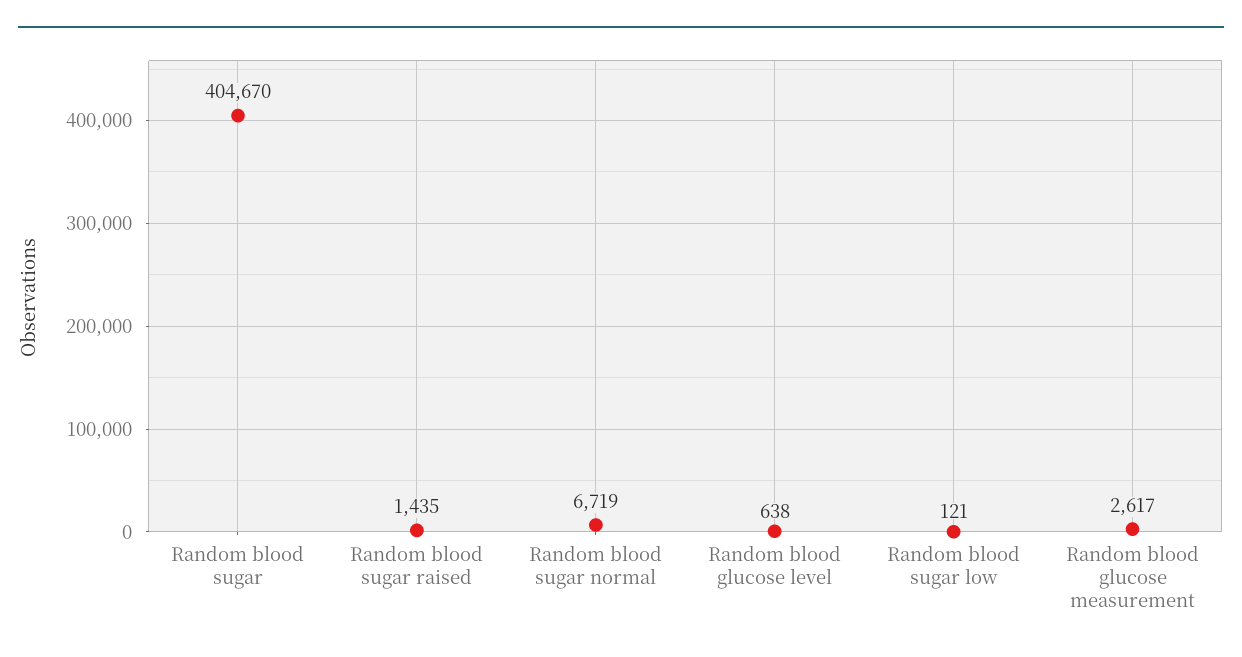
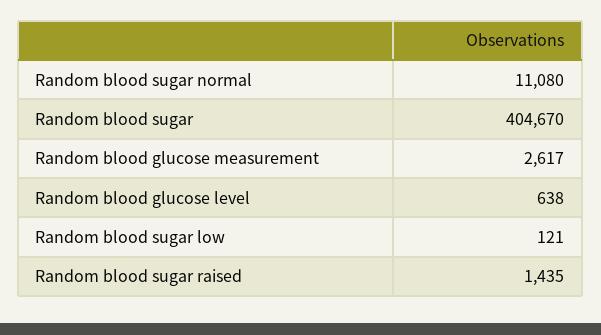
Random blood sugar normal: 6719 -> 11080

